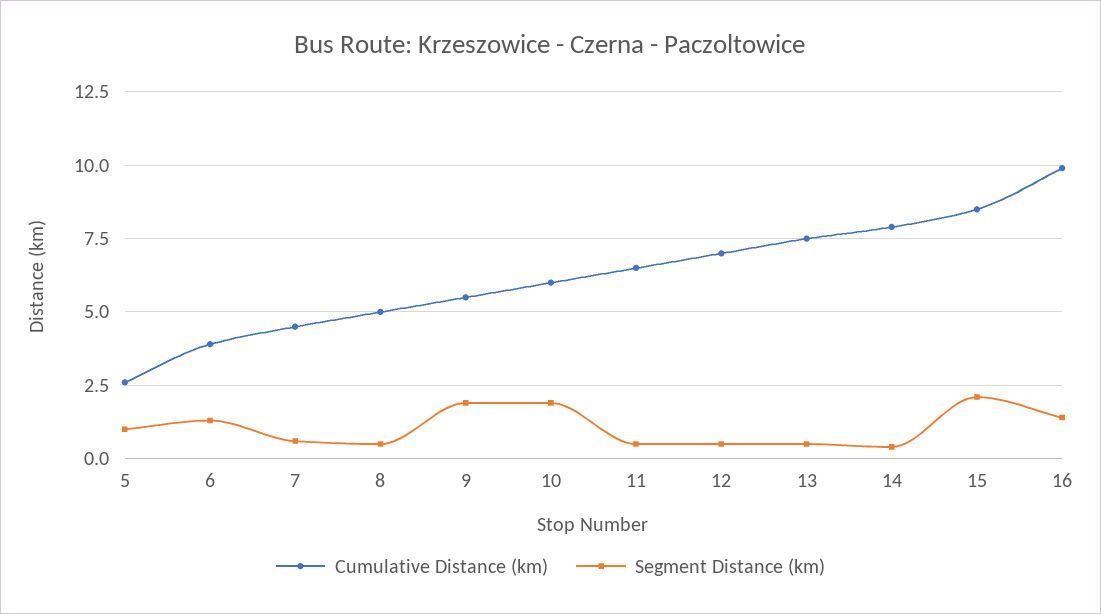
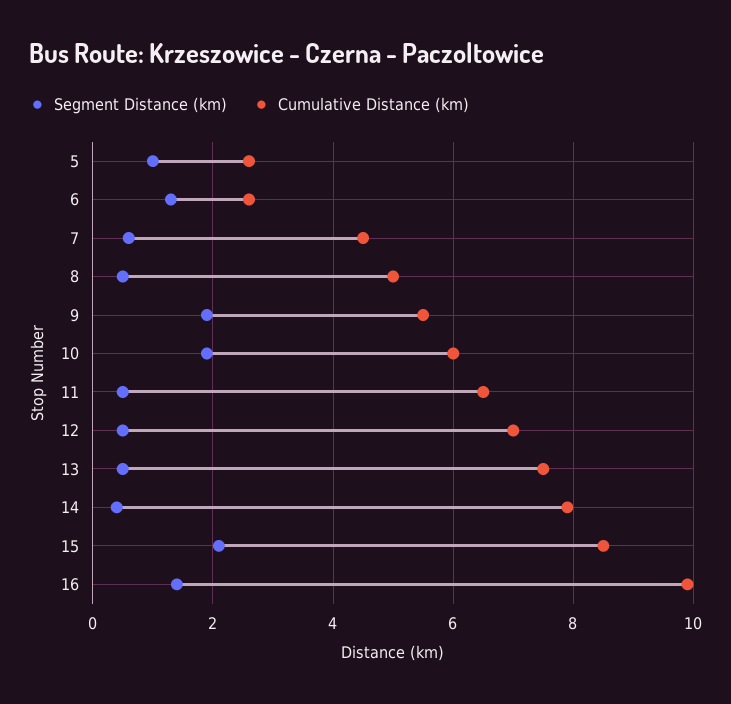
Cumulative Distance (km), 6: 4 -> 2.5

